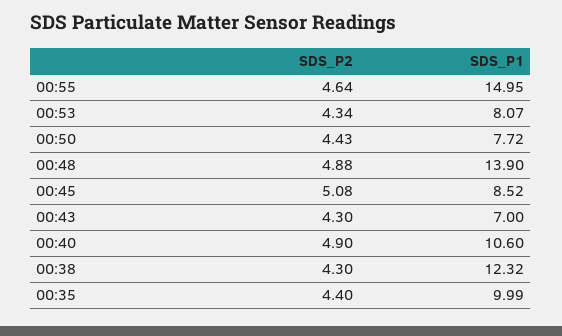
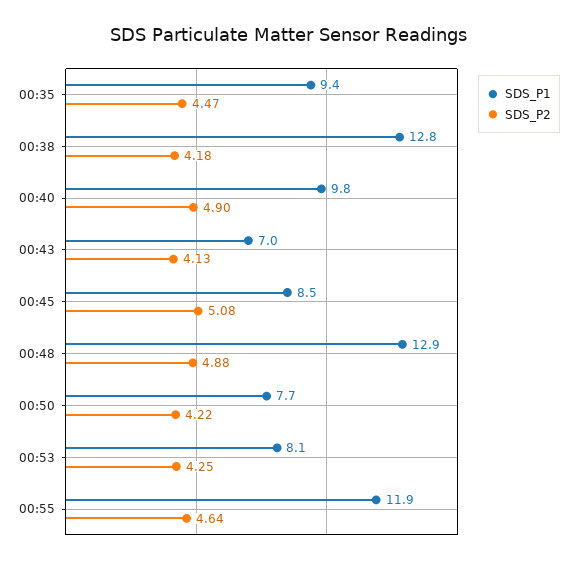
SDS_P1, 00:55: 14.95 -> 11.9
SDS_P2, 00:53: 4.34 -> 4.25
SDS_P2, 00:50: 4.43 -> 4.22
SDS_P1, 00:48: 13.9 -> 12.9
SDS_P2, 00:43: 4.3 -> 4.13
SDS_P1, 00:40: 10.6 -> 9.8
SDS_P2, 00:38: 4.3 -> 4.18
SDS_P1, 00:38: 12.32 -> 12.8
SDS_P2, 00:35: 4.4 -> 4.47
SDS_P1, 00:35: 9.99 -> 9.4

